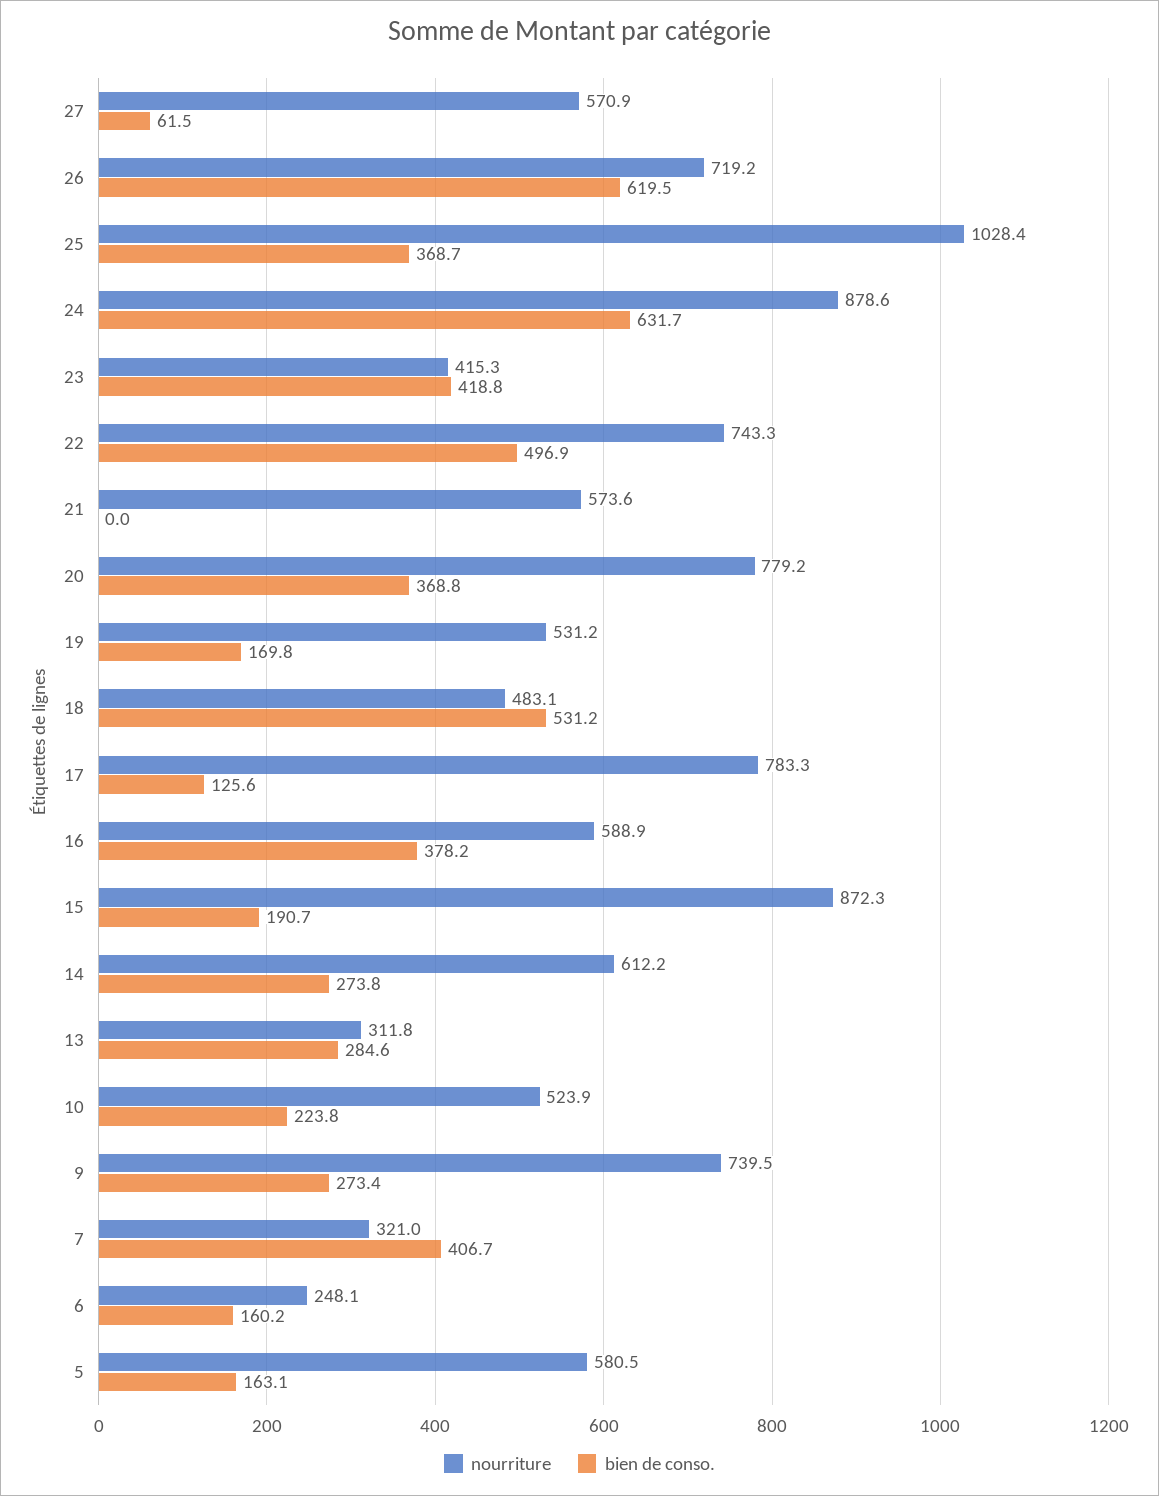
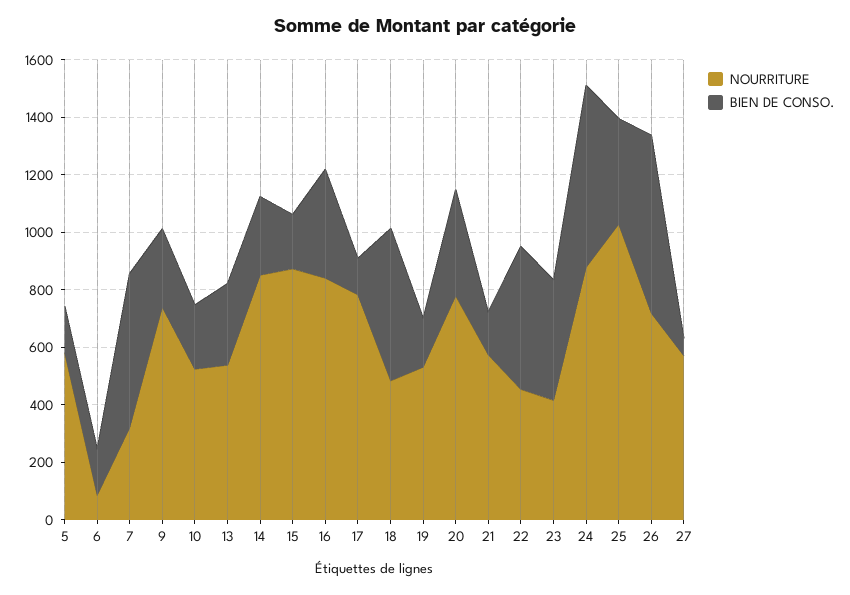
nourriture, 22: 743.3 -> 450
bien de conso., 21: 0 -> 150
nourriture, 16: 588.9 -> 850
nourriture, 14: 612.2 -> 850
nourriture, 13: 311.8 -> 550
bien de conso., 7: 406.7 -> 550
nourriture, 6: 248.1 -> 100

